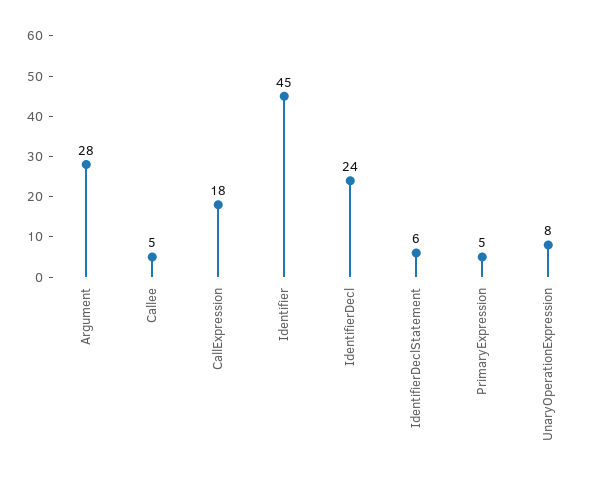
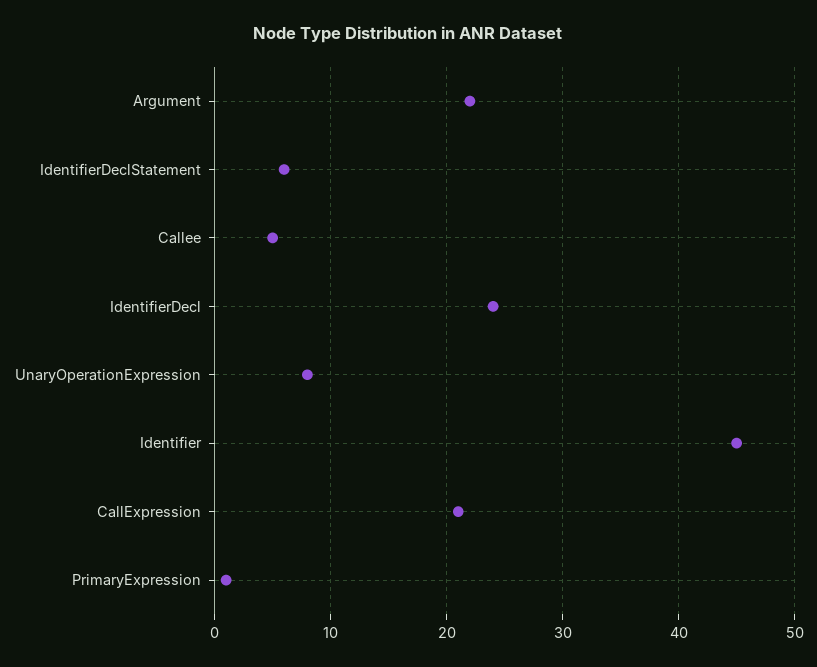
Argument: 28 -> 22
CallExpression: 18 -> 21
PrimaryExpression: 5 -> 1

